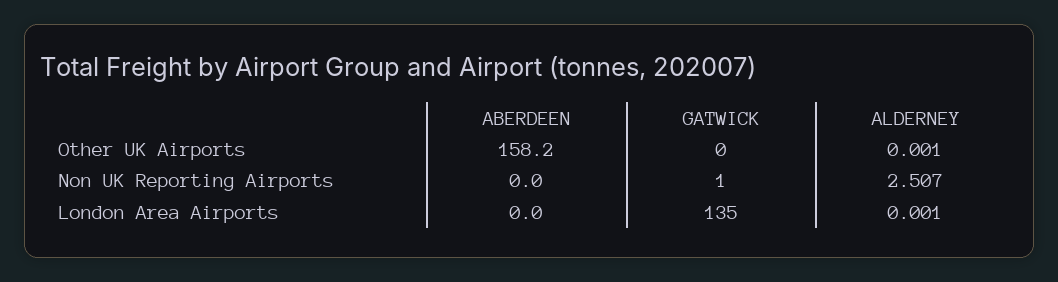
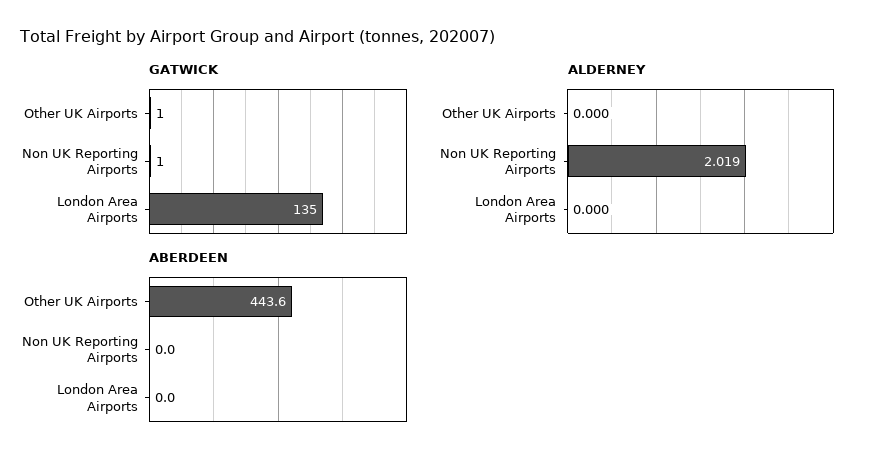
ABERDEEN, Other UK Airports: 158.2 -> 443.6
GATWICK, Other UK Airports: 0 -> 1
ALDERNEY, Other UK Airports: 0.001 -> 0
ALDERNEY, Non UK Reporting Airports: 2.507 -> 2.019
ALDERNEY, London Area Airports: 0.001 -> 0

